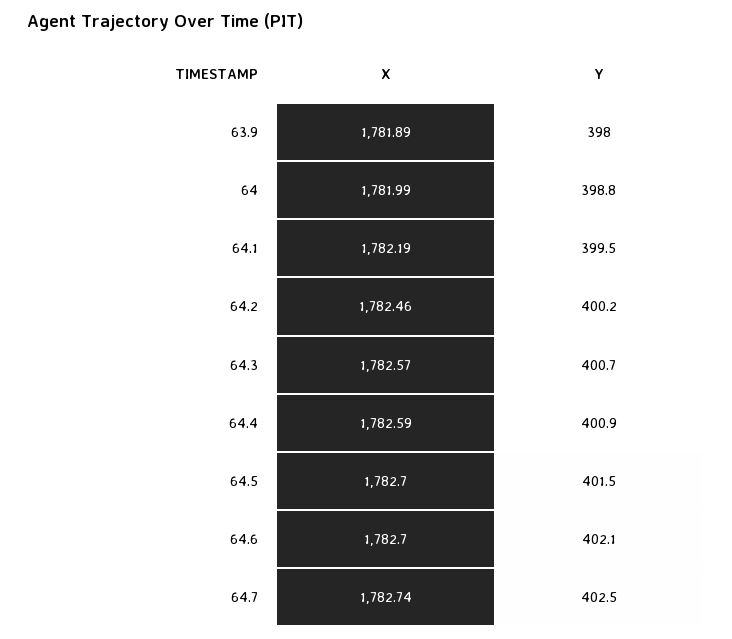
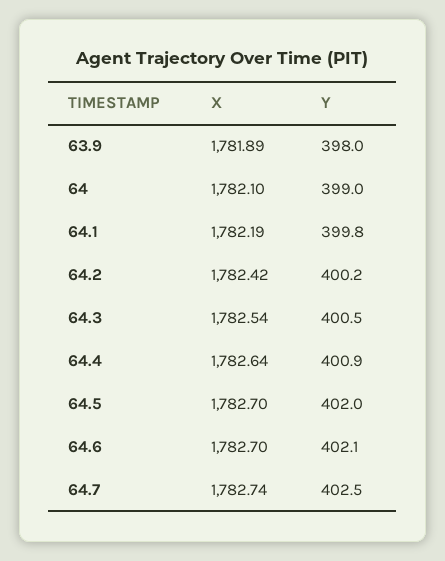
X, 64: 1781.99 -> 1782.1
Y, 64: 398.8 -> 399
Y, 64.1: 399.5 -> 399.8
X, 64.2: 1782.46 -> 1782.42
X, 64.3: 1782.57 -> 1782.54
Y, 64.3: 400.7 -> 400.5
X, 64.4: 1782.59 -> 1782.64
Y, 64.5: 401.5 -> 402

